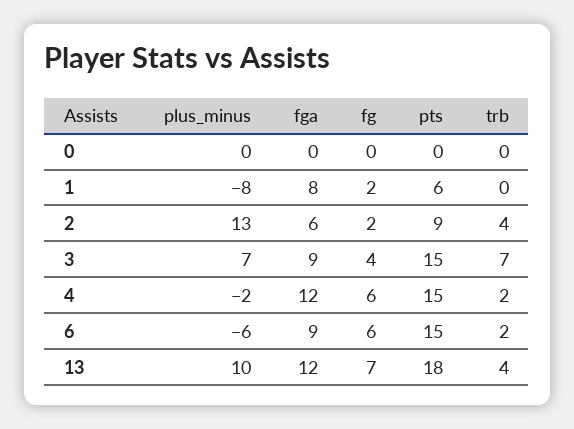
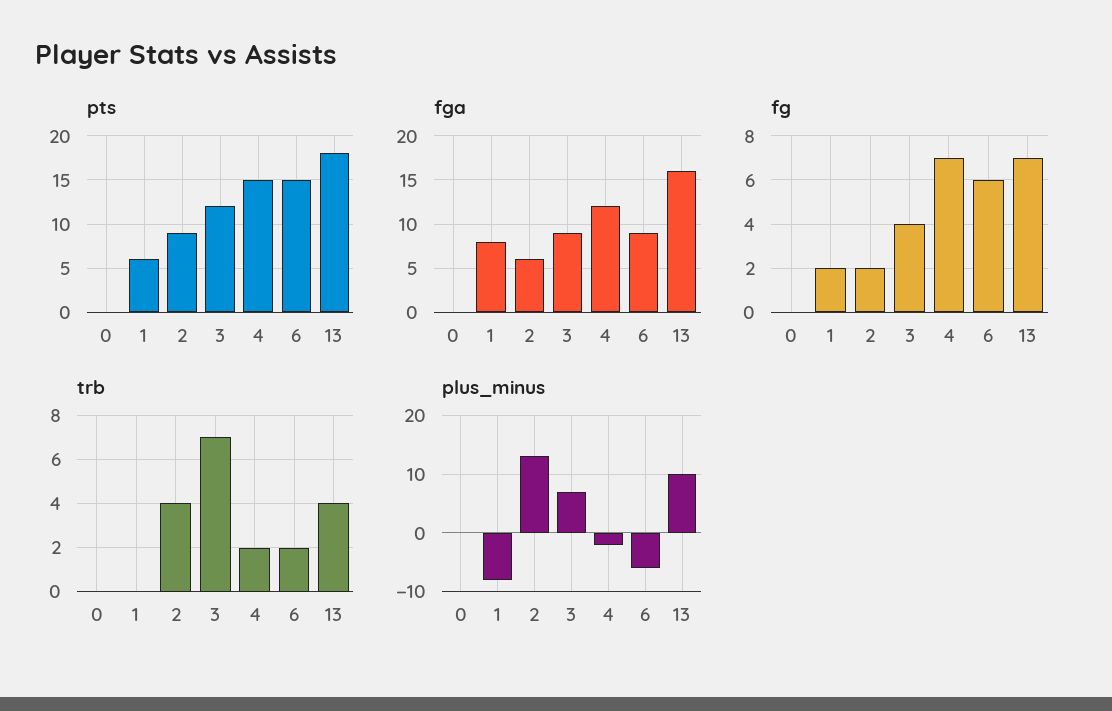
pts, 3: 15 -> 12
fg, 4: 6 -> 7
fga, 13: 12 -> 16

